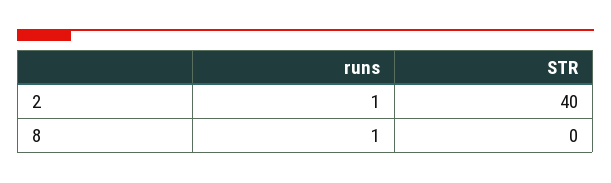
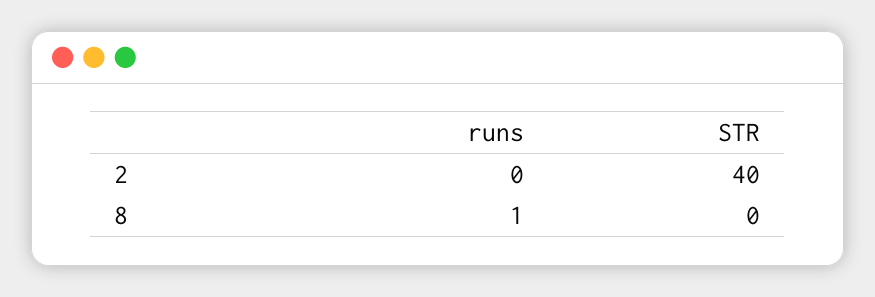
runs, 2: 1 -> 0

